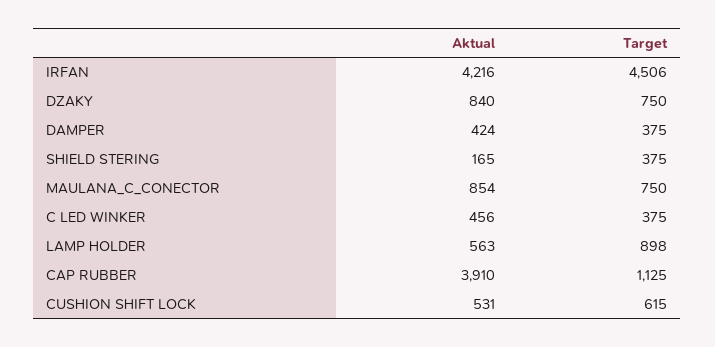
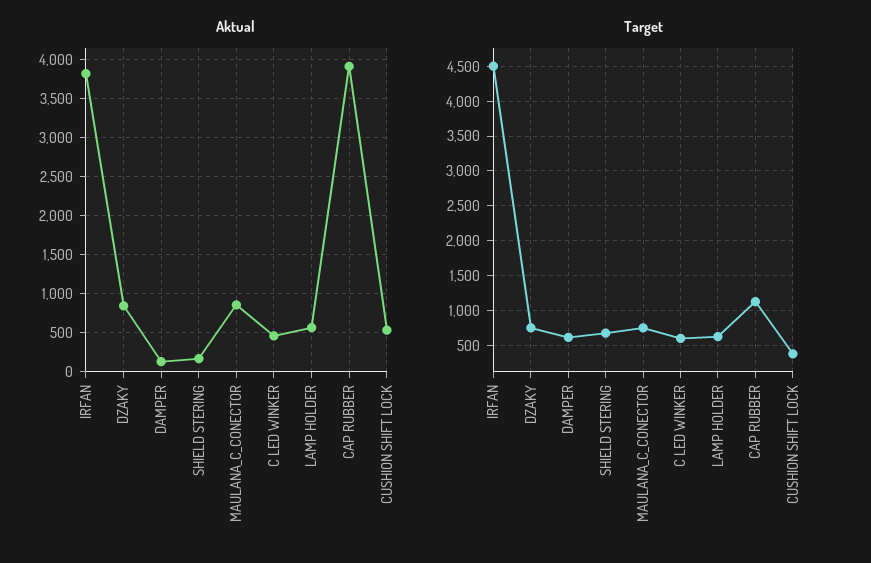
Aktual, IRFAN: 4216 -> 3800
Aktual, DAMPER: 424 -> 100
Target, DAMPER: 375 -> 600
Target, SHIELD STERING: 375 -> 700
Target, C LED WINKER: 375 -> 600
Target, LAMP HOLDER: 898 -> 600
Target, CUSHION SHIFT LOCK: 615 -> 400

